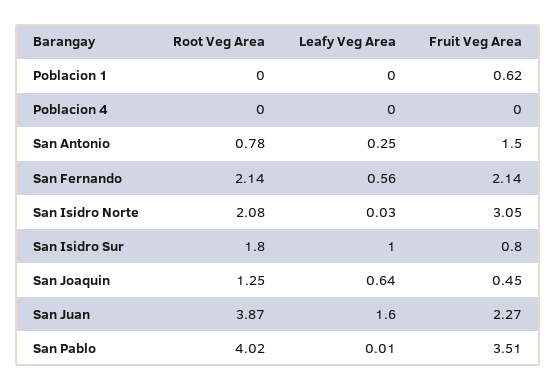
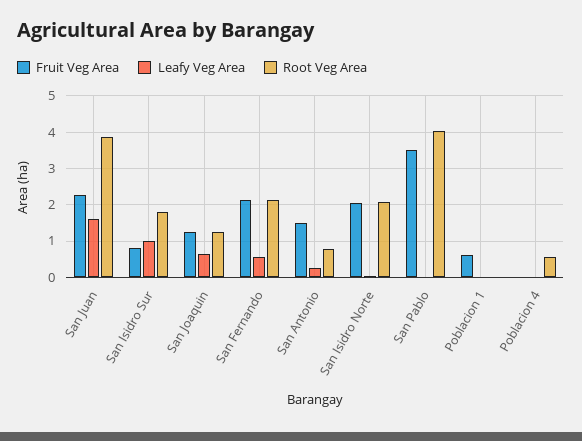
Root Veg Area, Poblacion 4: 0 -> 0.6
Fruit Veg Area, San Isidro Norte: 3.05 -> 2
Fruit Veg Area, San Joaquin: 0.45 -> 1.2

